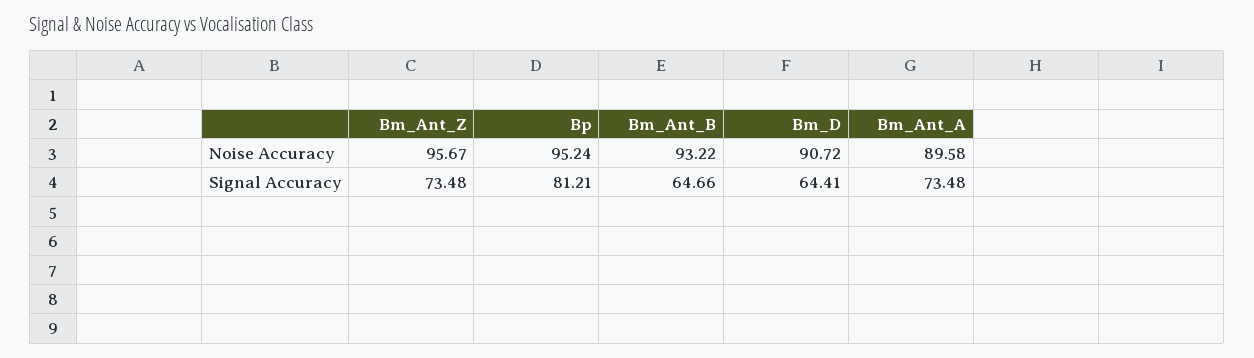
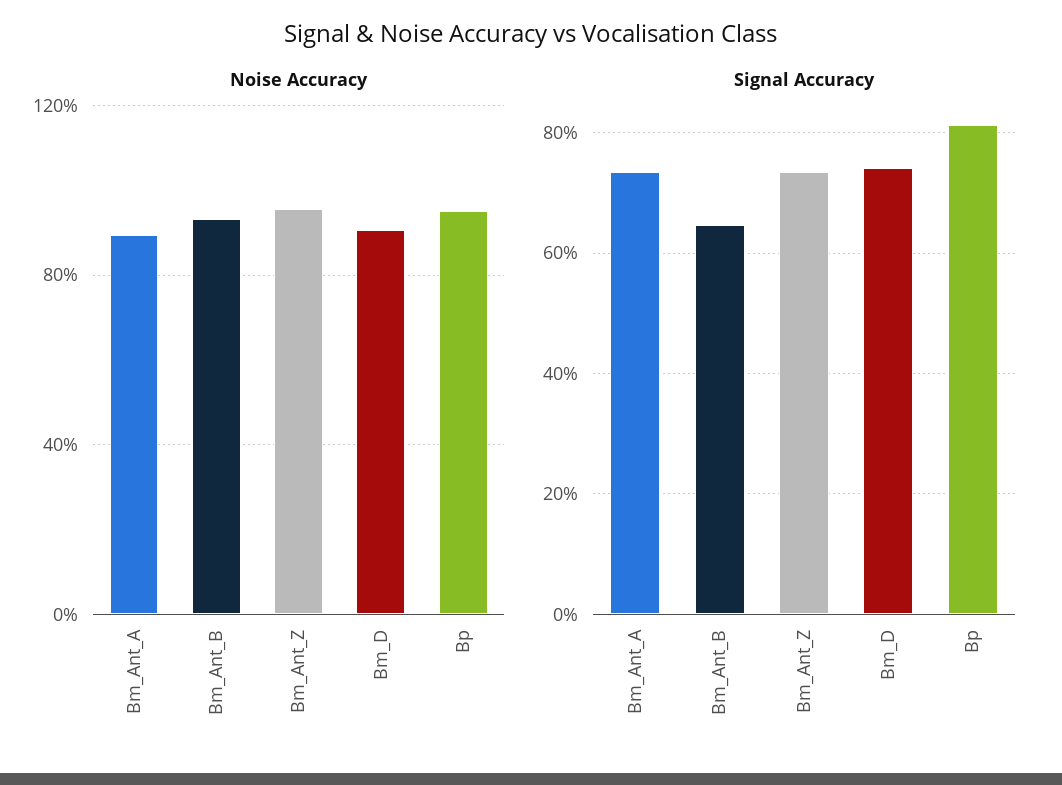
Signal Accuracy, Bm_D: 64.41 -> 74

